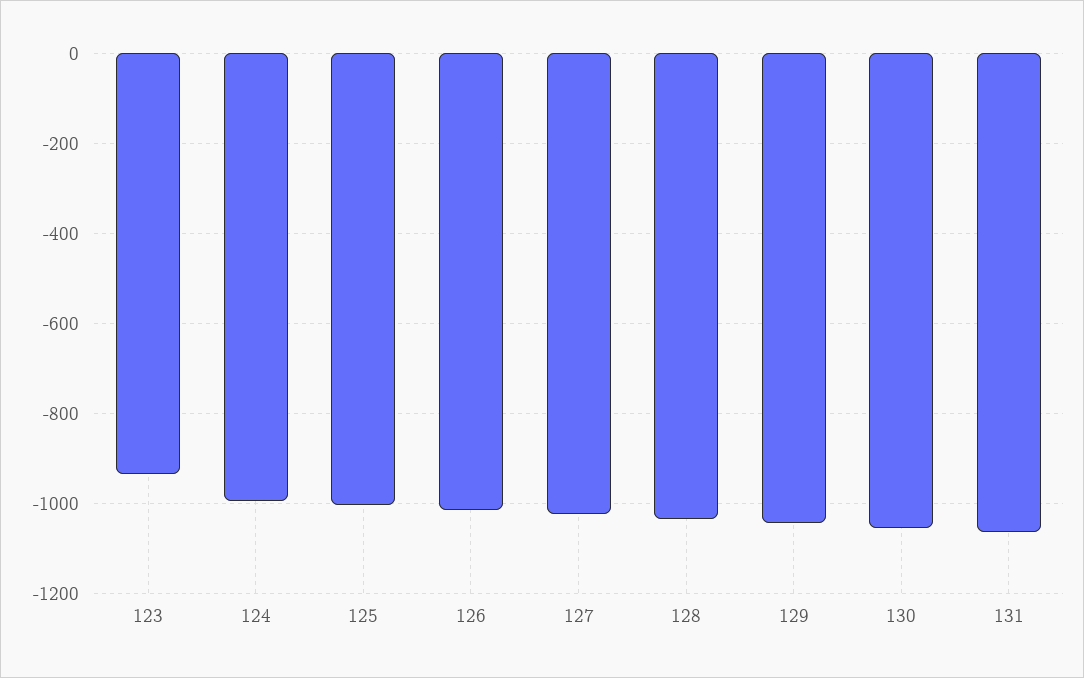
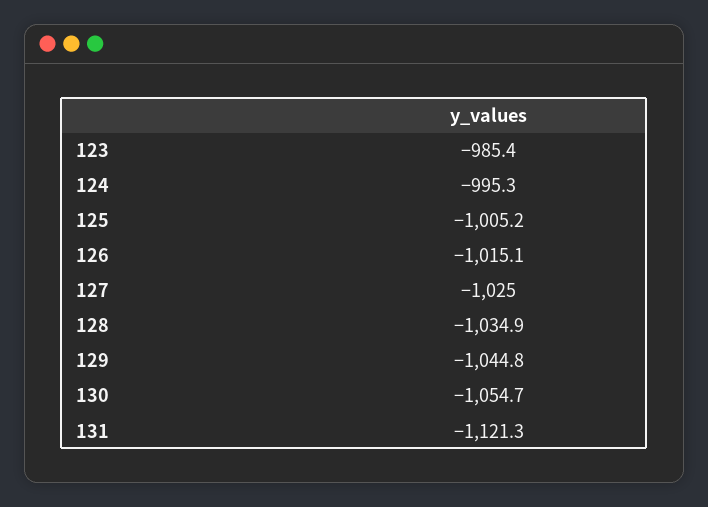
123: -940 -> -985.4
131: -1060 -> -1121.3

